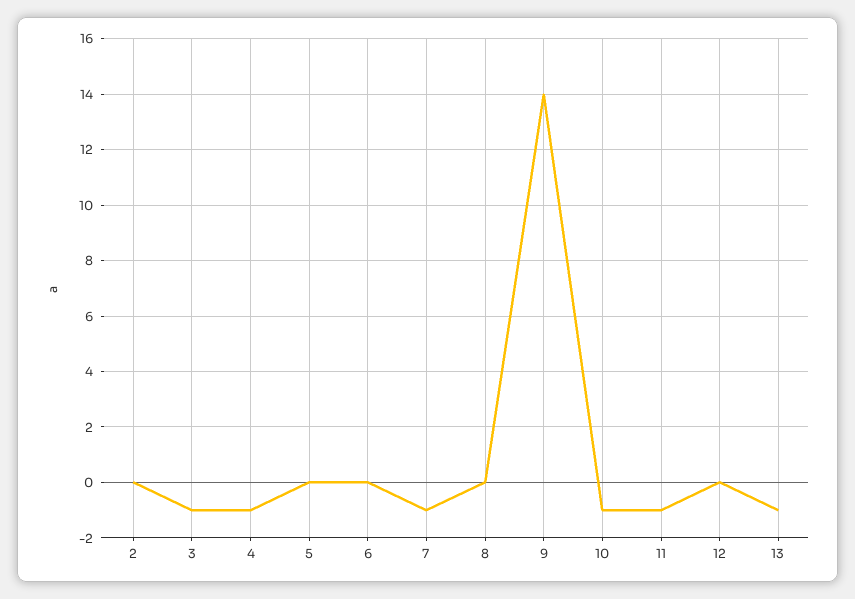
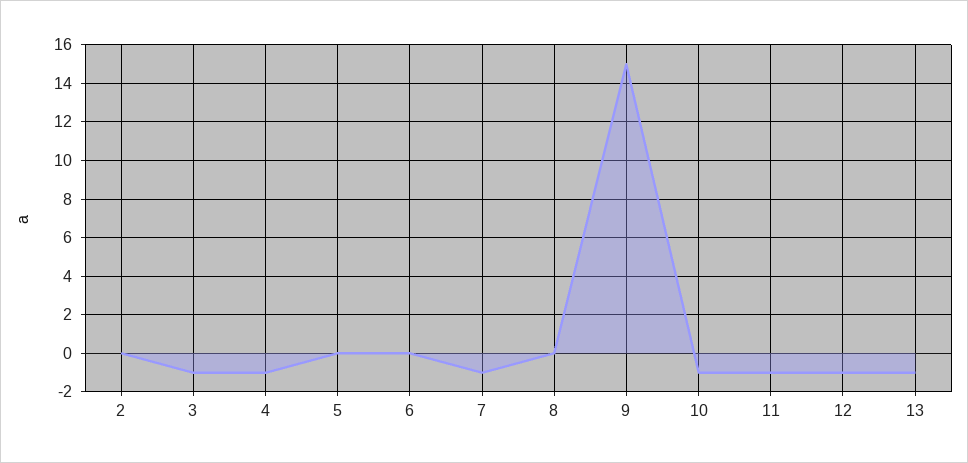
9: 14 -> 15
12: 0 -> -1

